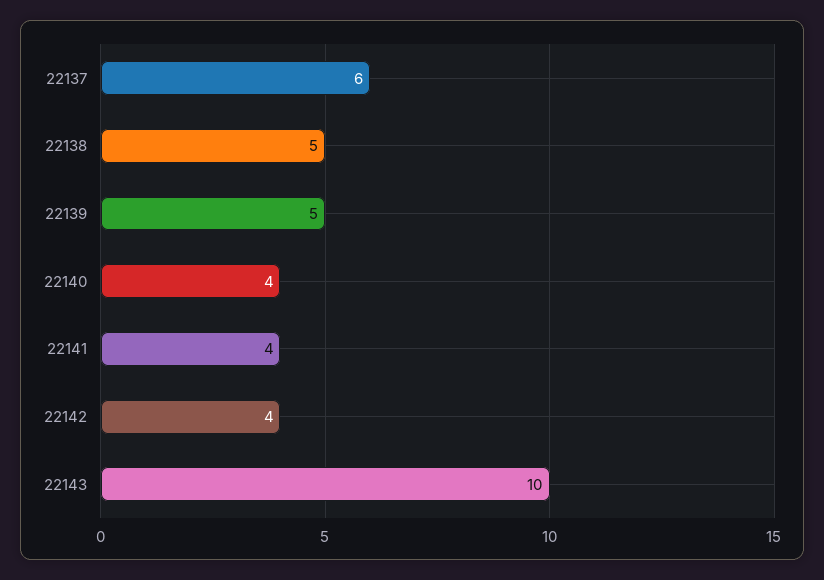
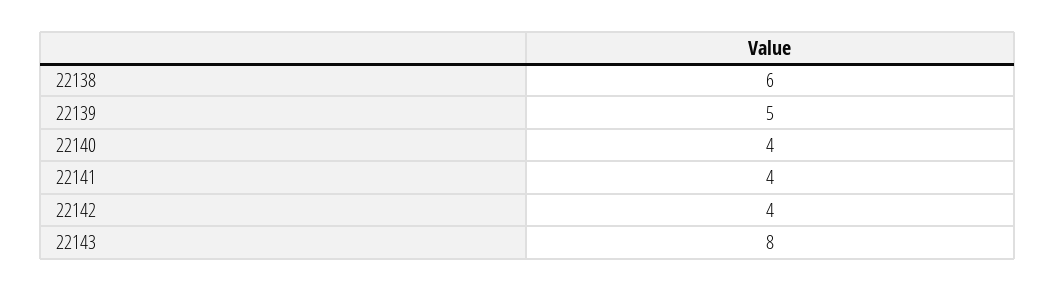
22137: 6 -> none
22138: 5 -> 6
22143: 10 -> 8

